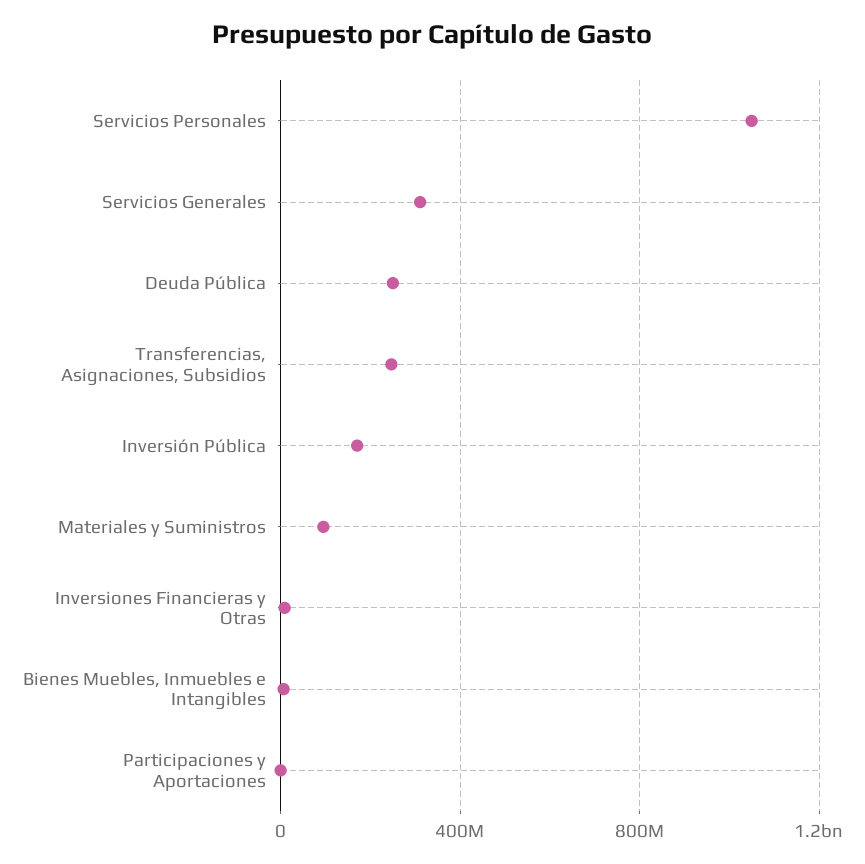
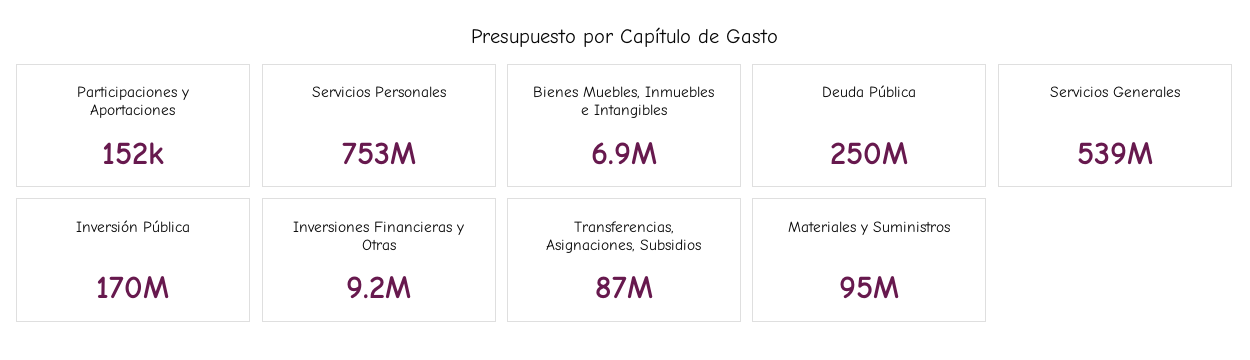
Servicios Personales: 1050000000 -> 753000000
Servicios Generales: 300000000 -> 539000000
Transferencias, Asignaciones, Subsidios: 250000000 -> 87000000

